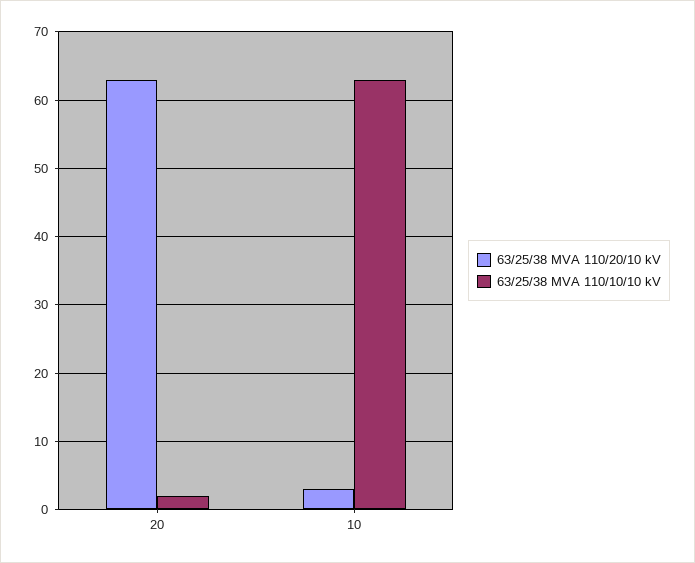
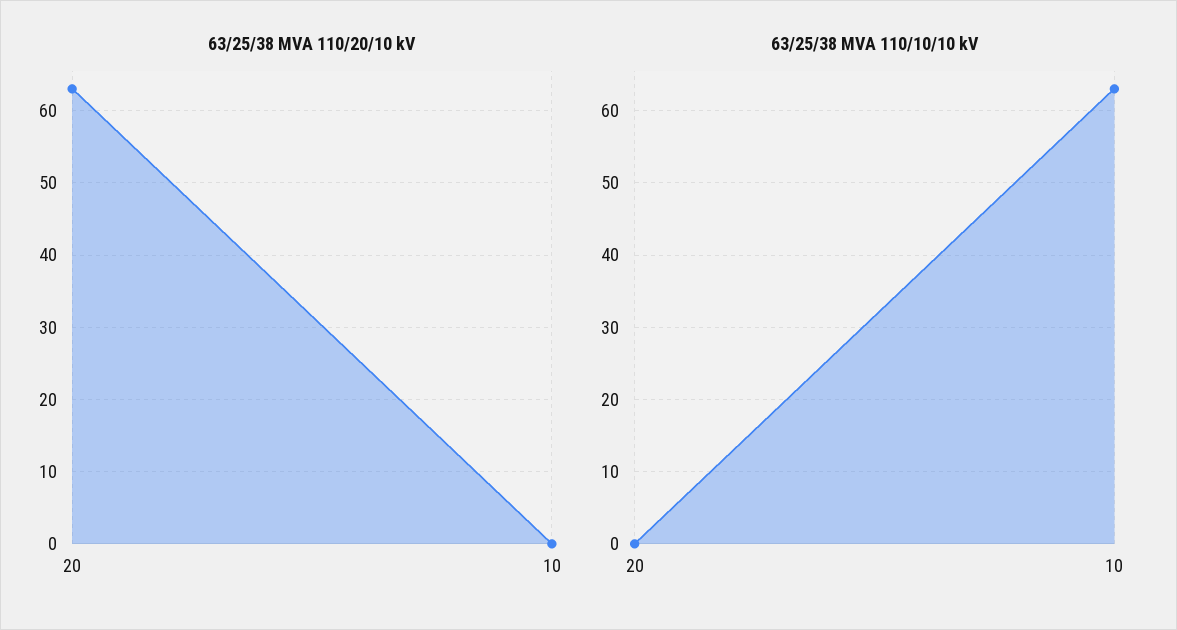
63/25/38 MVA 110/10/10 kV, 20: 2 -> 0
63/25/38 MVA 110/20/10 kV, 10: 3 -> 0

